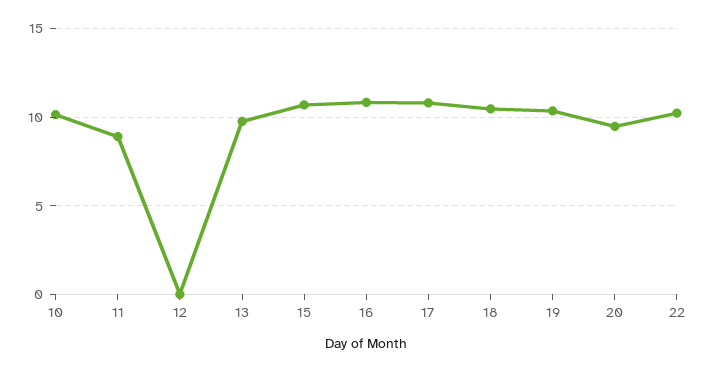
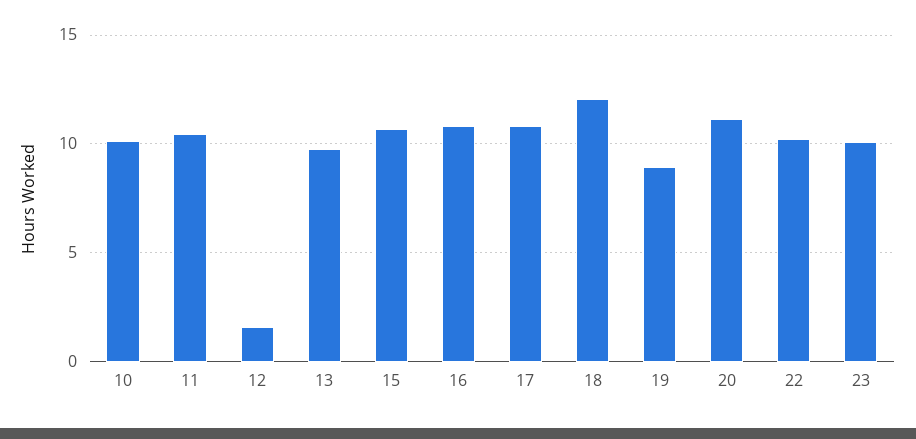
11: 9 -> 10.5
12: 0 -> 1.5
18: 10.5 -> 12
19: 10.5 -> 9
20: 9.5 -> 11
23: none -> 10

